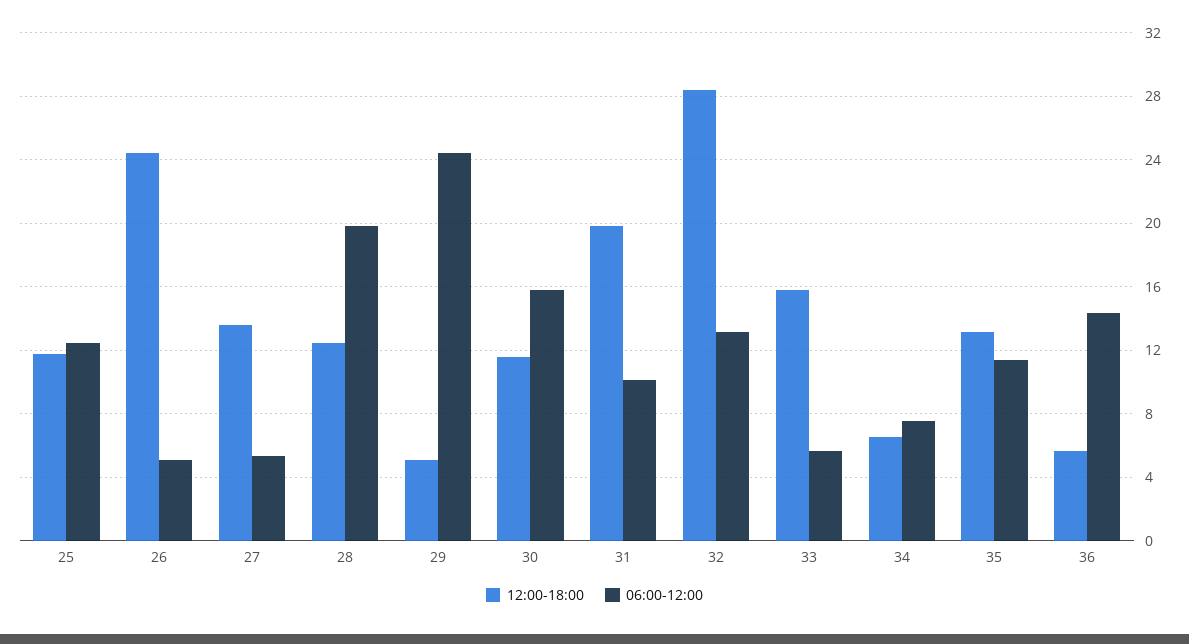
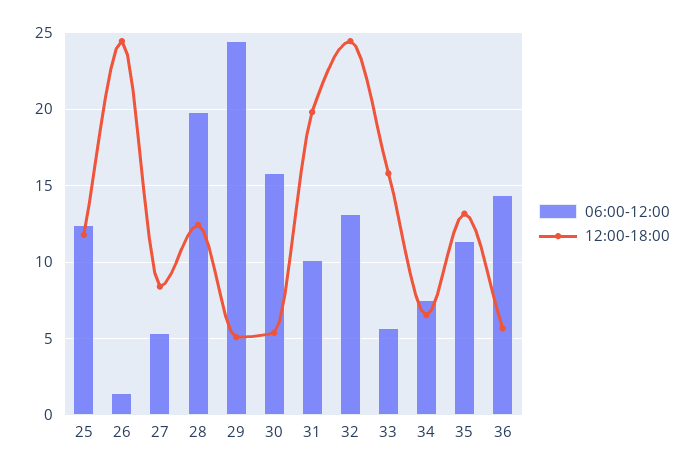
06:00-12:00, 26: 5 -> 1.5
12:00-18:00, 27: 13.5 -> 8.5
12:00-18:00, 30: 11.5 -> 5.5
12:00-18:00, 32: 28.5 -> 24.5

